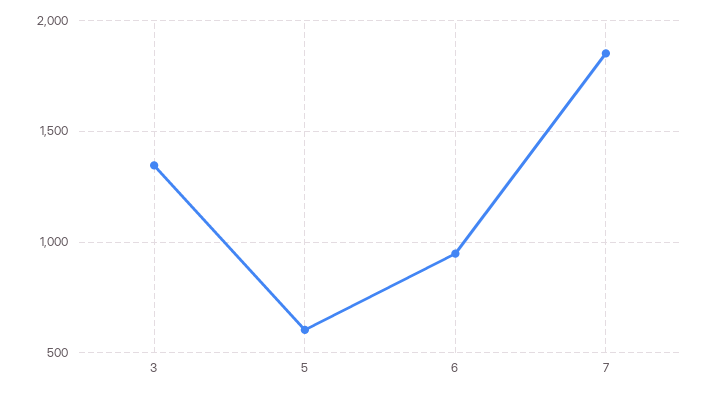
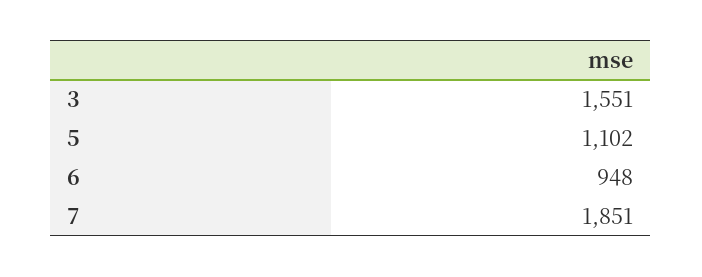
3: 1350 -> 1551
5: 600 -> 1102

